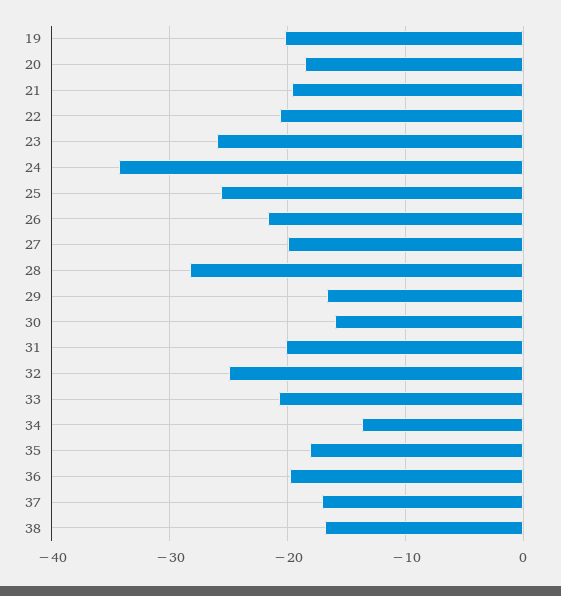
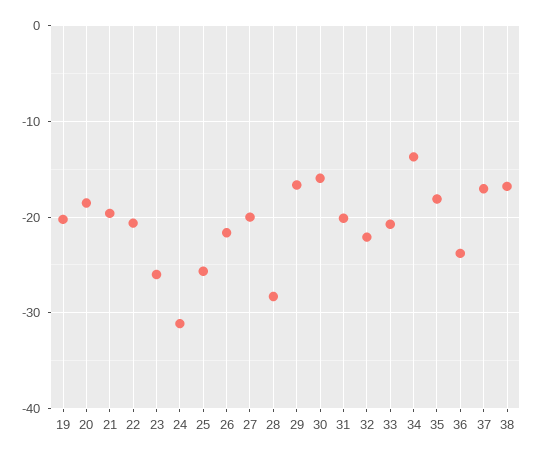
24: -34 -> -31
32: -25 -> -22
36: -20 -> -24

